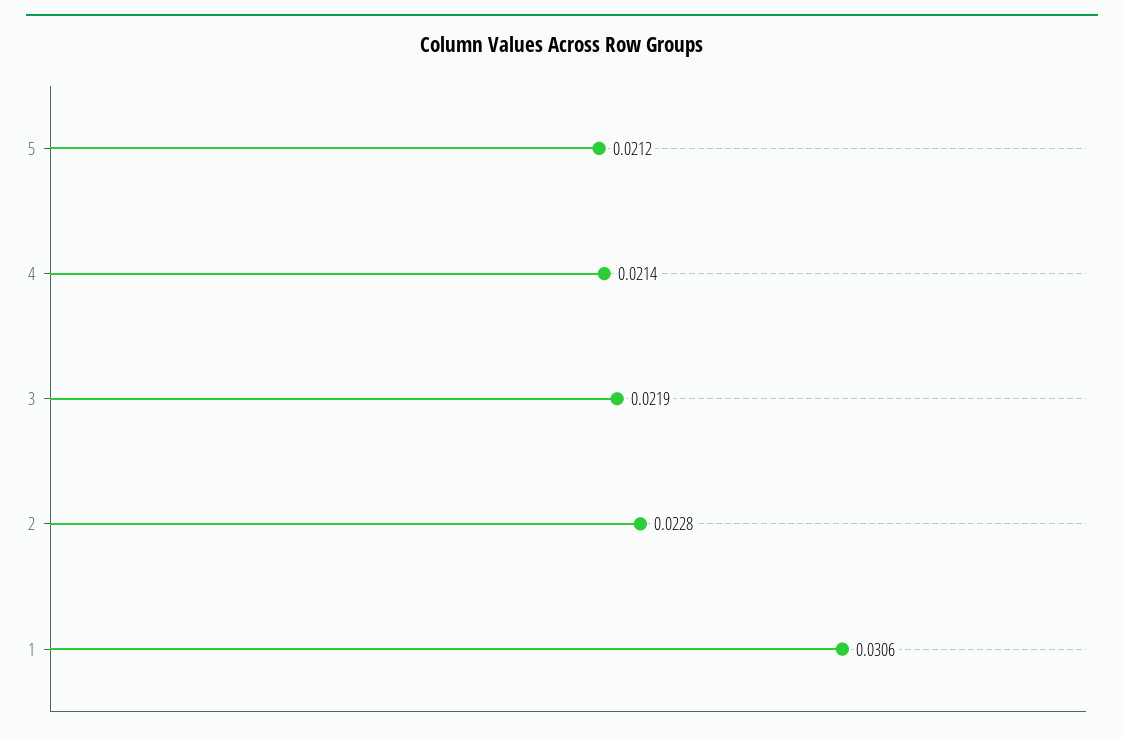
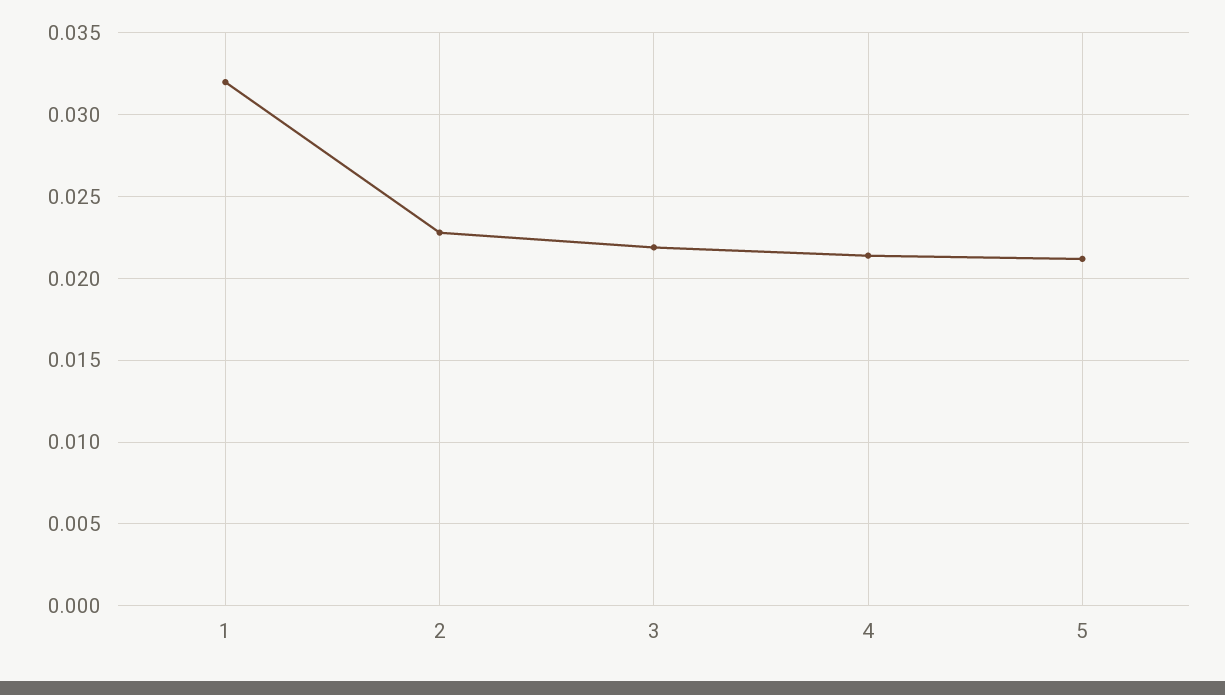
1: 0.0306 -> 0.032

